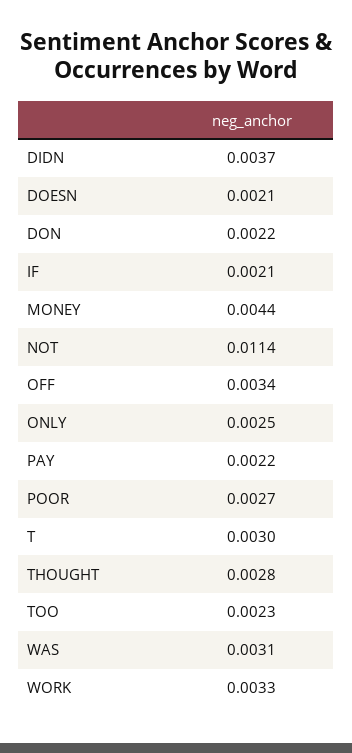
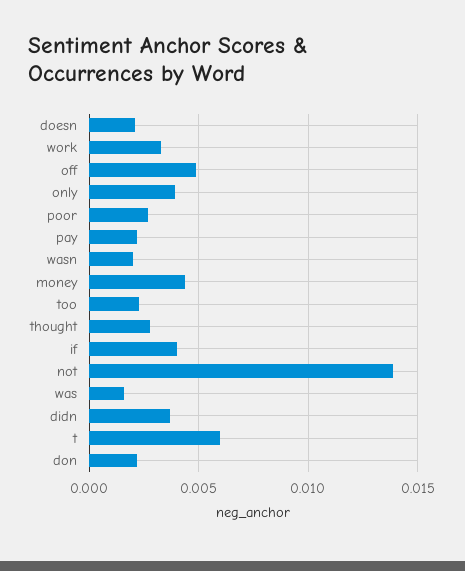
IF: 0.0021 -> 0.004
NOT: 0.0114 -> 0.014
OFF: 0.0034 -> 0.005
ONLY: 0.0025 -> 0.004
T: 0.003 -> 0.006
WAS: 0.0031 -> 0.0015
wasn: none -> 0.002

